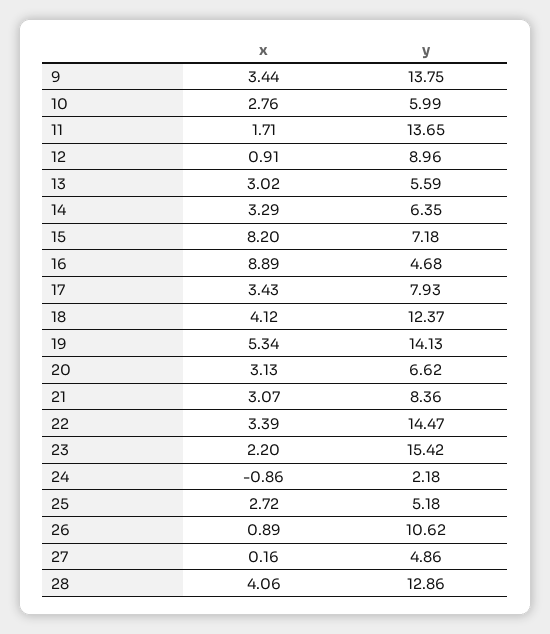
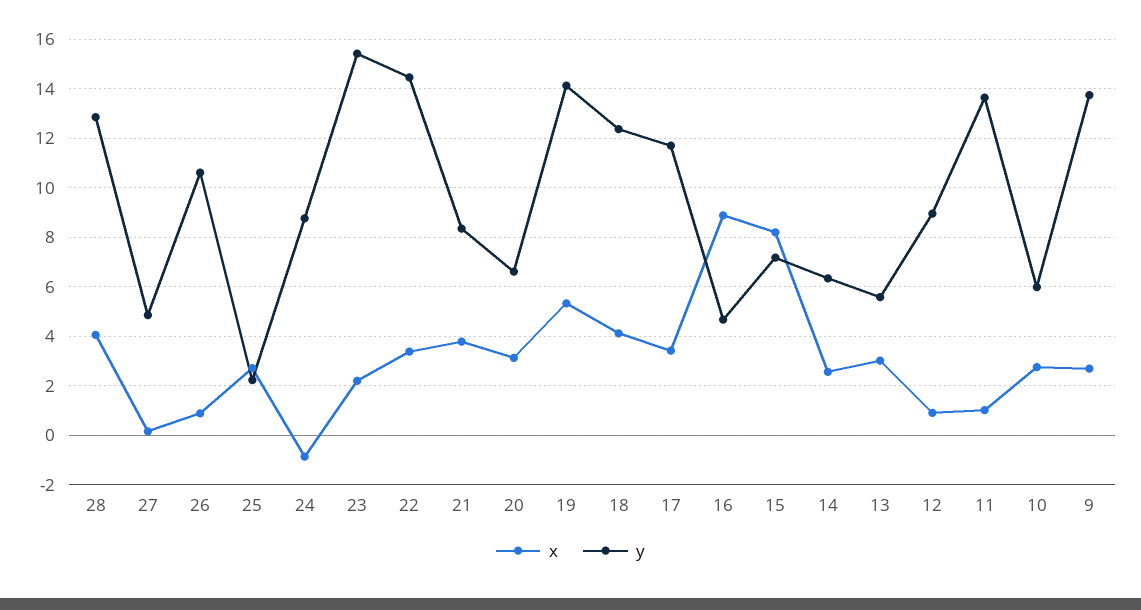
x, 9: 3.44 -> 2.75
x, 11: 1.71 -> 1
x, 14: 3.29 -> 2.5
y, 17: 7.93 -> 11.75
x, 21: 3.07 -> 3.75
y, 24: 2.18 -> 8.75
y, 25: 5.18 -> 2.25

